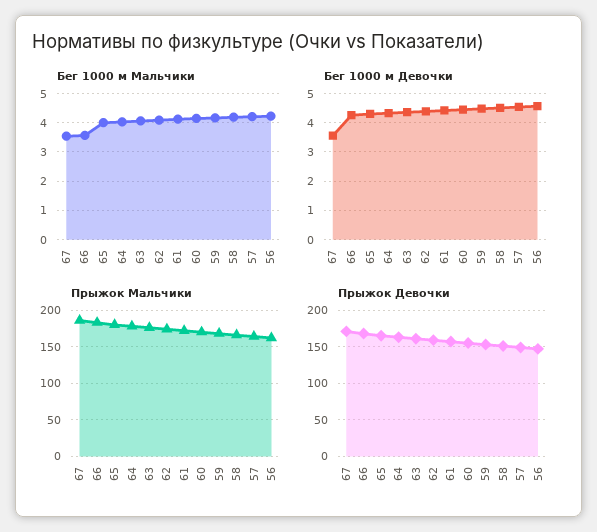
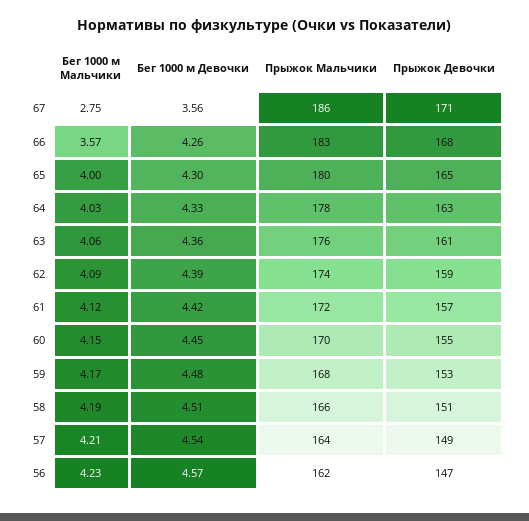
Бег 1000 м Мальчики, 67: 3.5 -> 2.75

